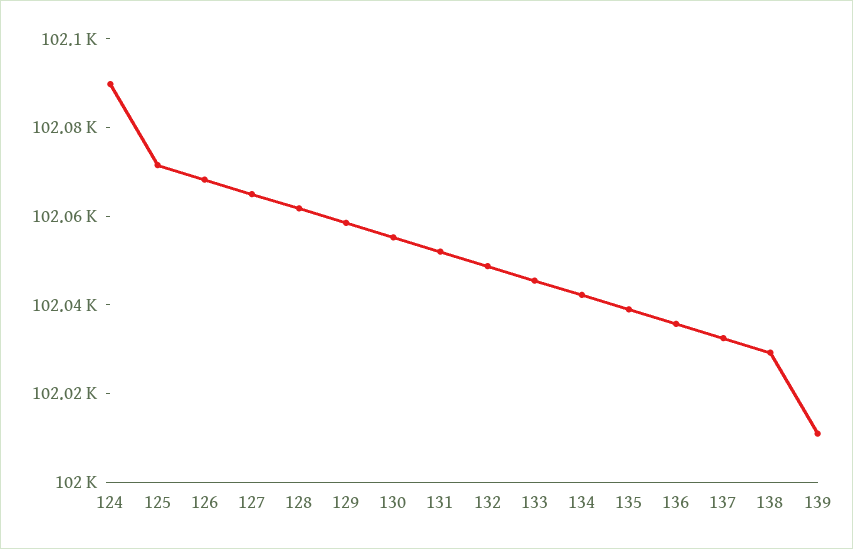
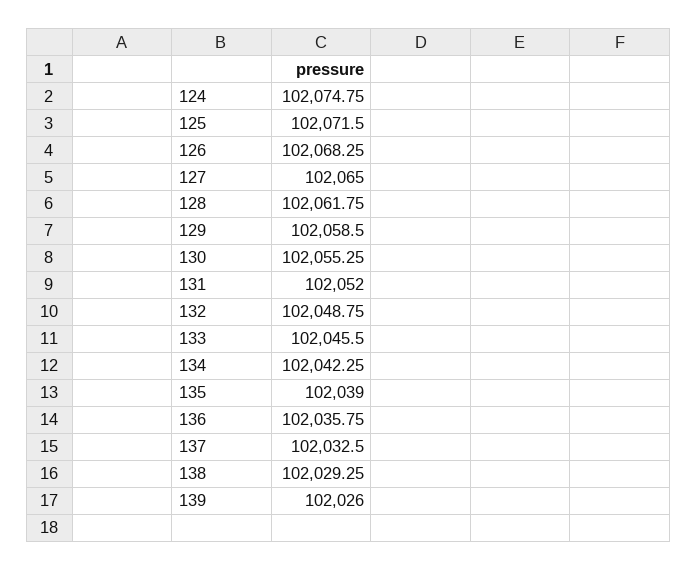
124: 102090 -> 102074.75
139: 102010 -> 102026

